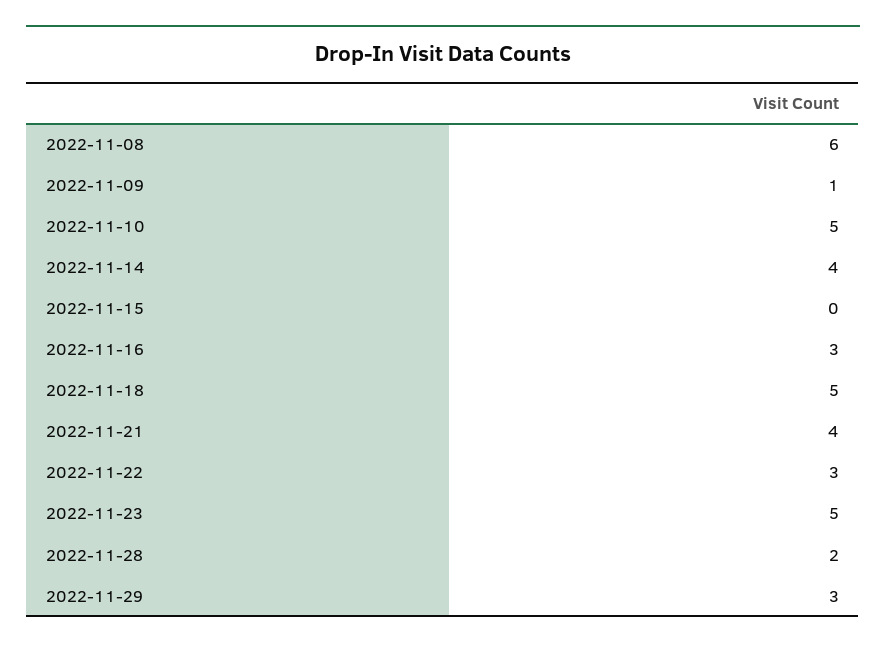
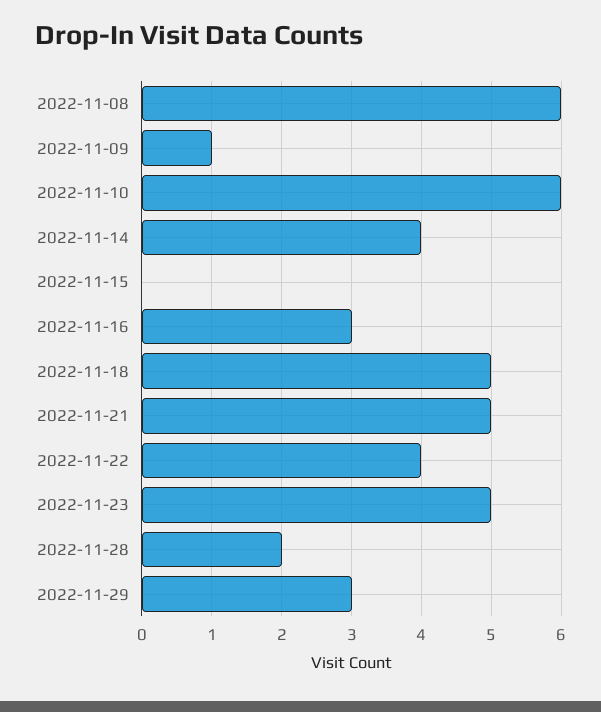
2022-11-10: 5 -> 6
2022-11-21: 4 -> 5
2022-11-22: 3 -> 4

